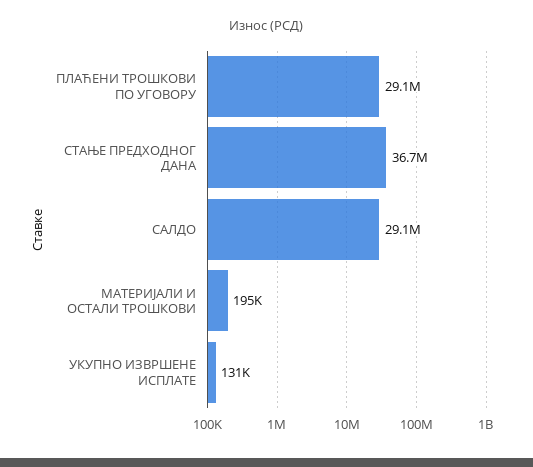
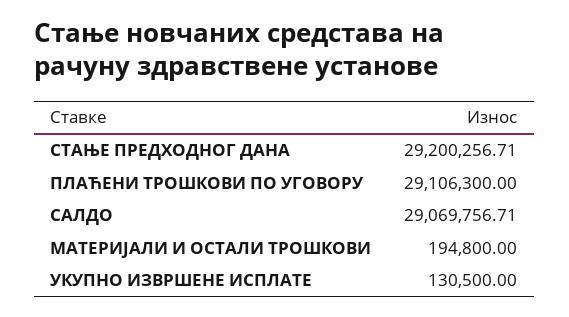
СТАЊЕ ПРЕДХОДНОГ ДАНА: 36700000 -> 29200256.71

